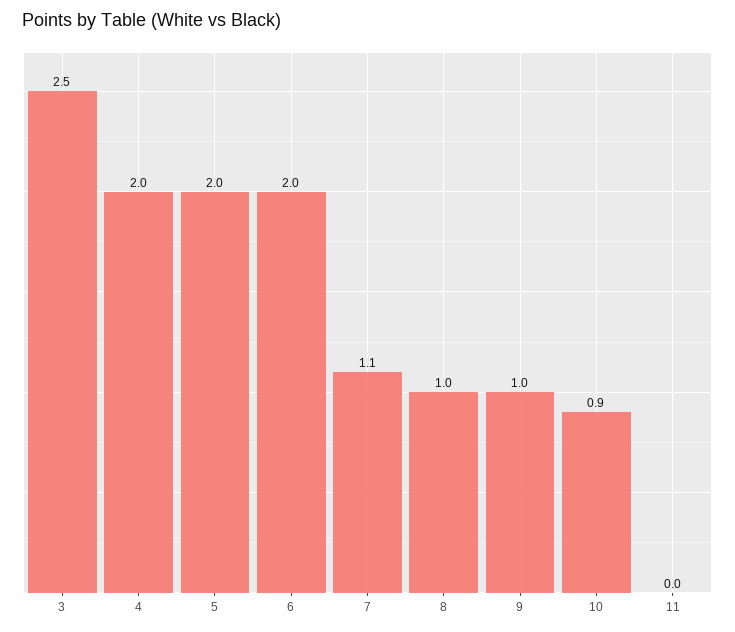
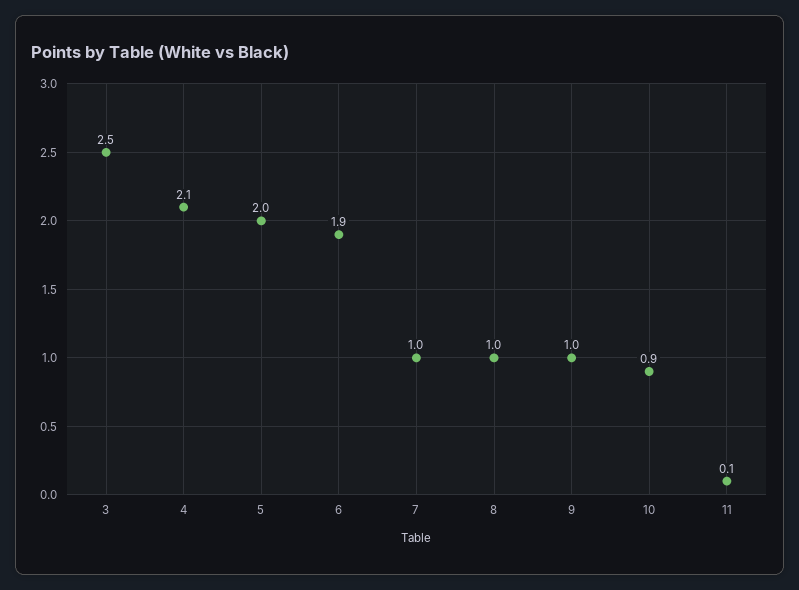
4: 2 -> 2.1
6: 2 -> 1.9
7: 1.1 -> 1
11: 0 -> 0.1

